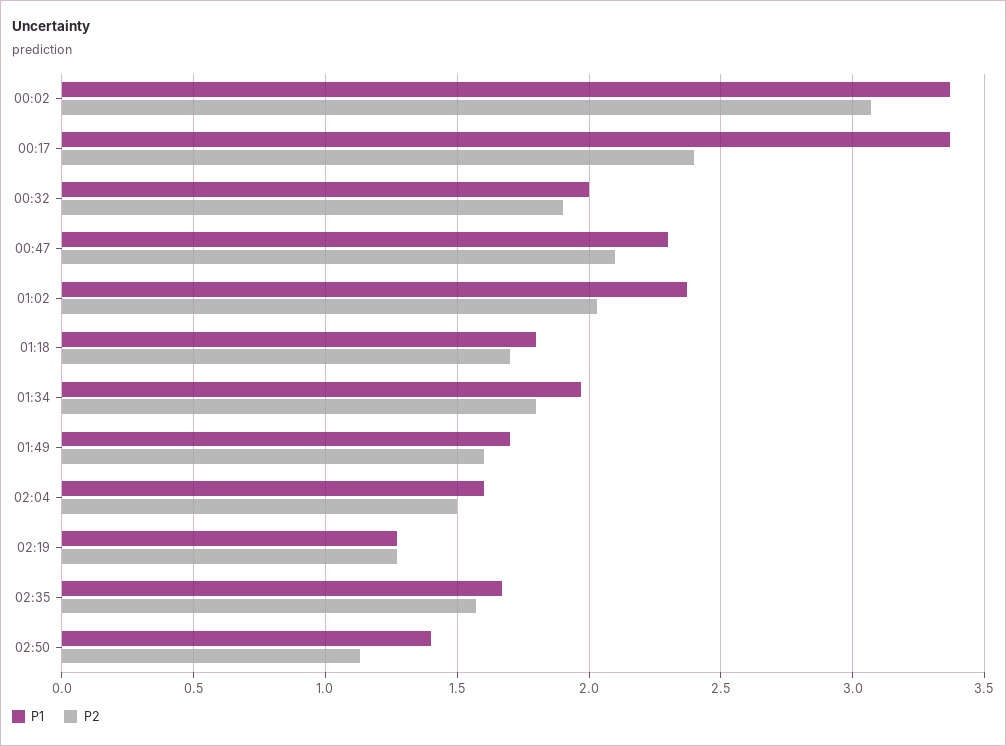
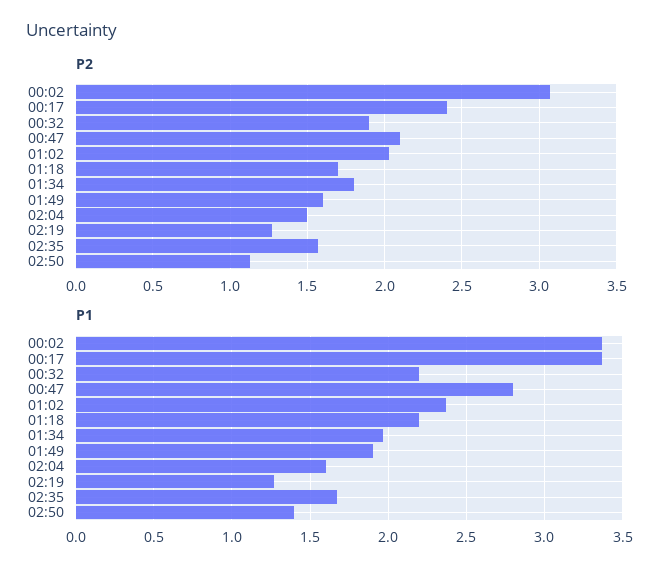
P1, 00:32: 2 -> 2.2
P1, 00:47: 2.3 -> 2.8
P1, 01:18: 1.8 -> 2.2
P1, 01:49: 1.7 -> 1.9

